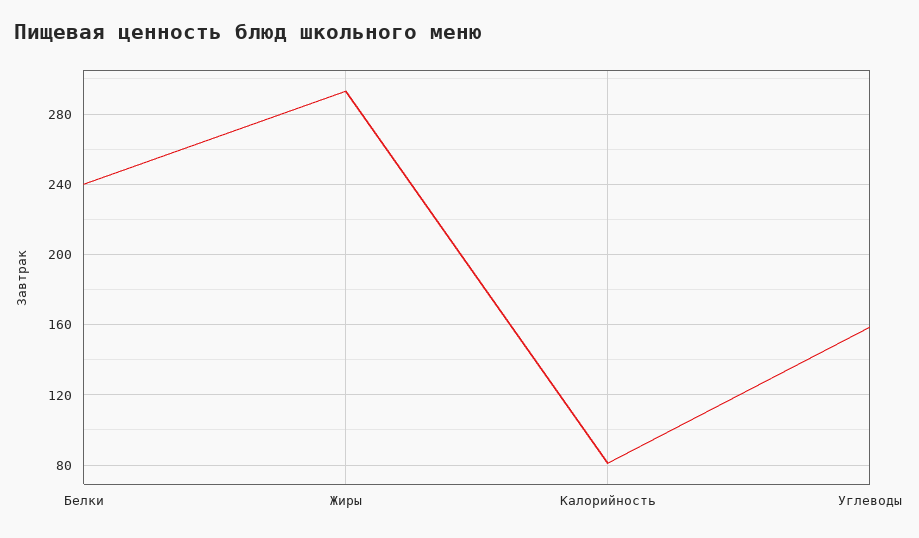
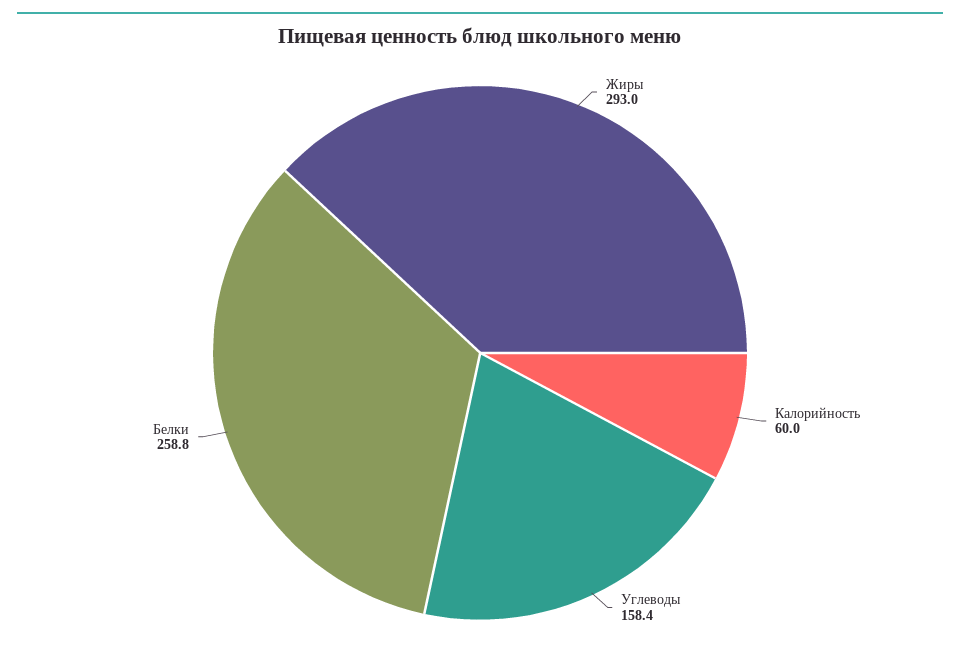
Белки: 240 -> 258.8
Калорийность: 80 -> 60

